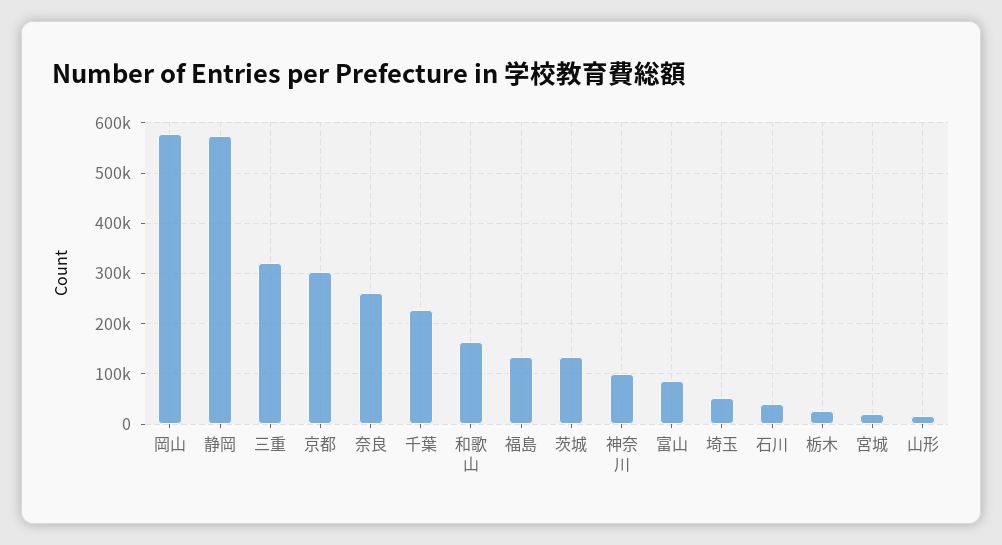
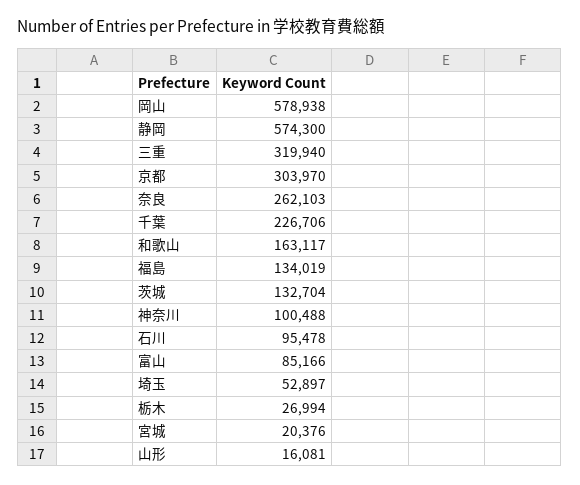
石川: 40000 -> 95478

